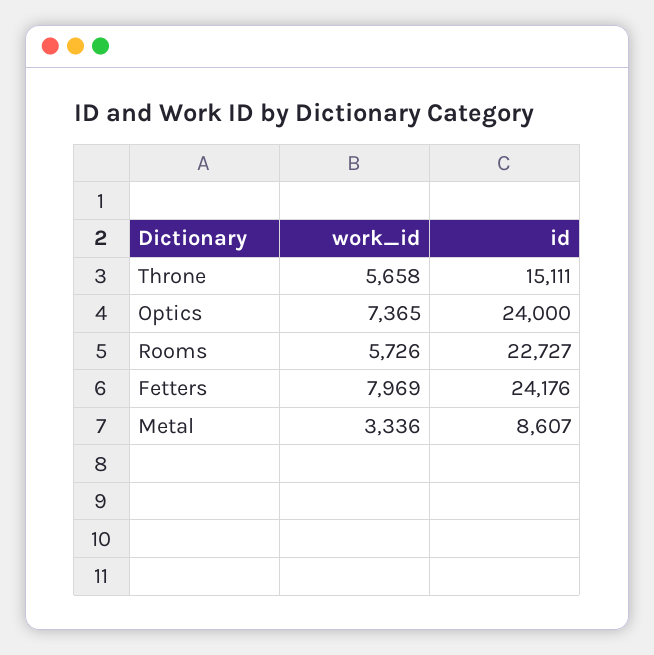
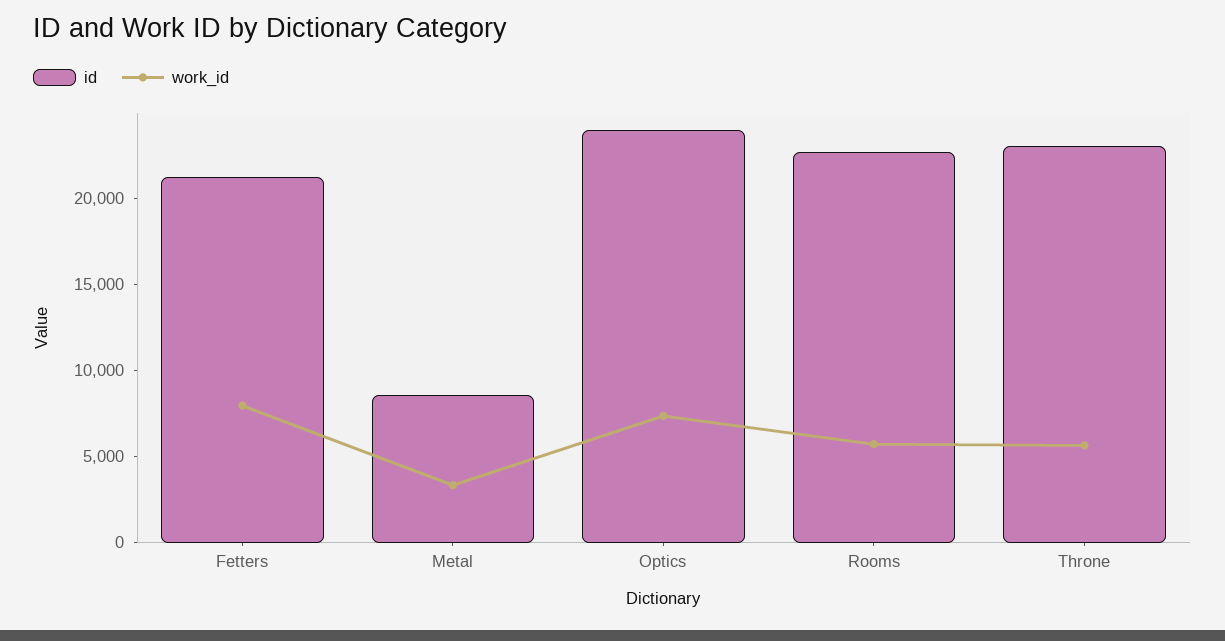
id, Throne: 15111 -> 23000
id, Fetters: 24176 -> 21000

